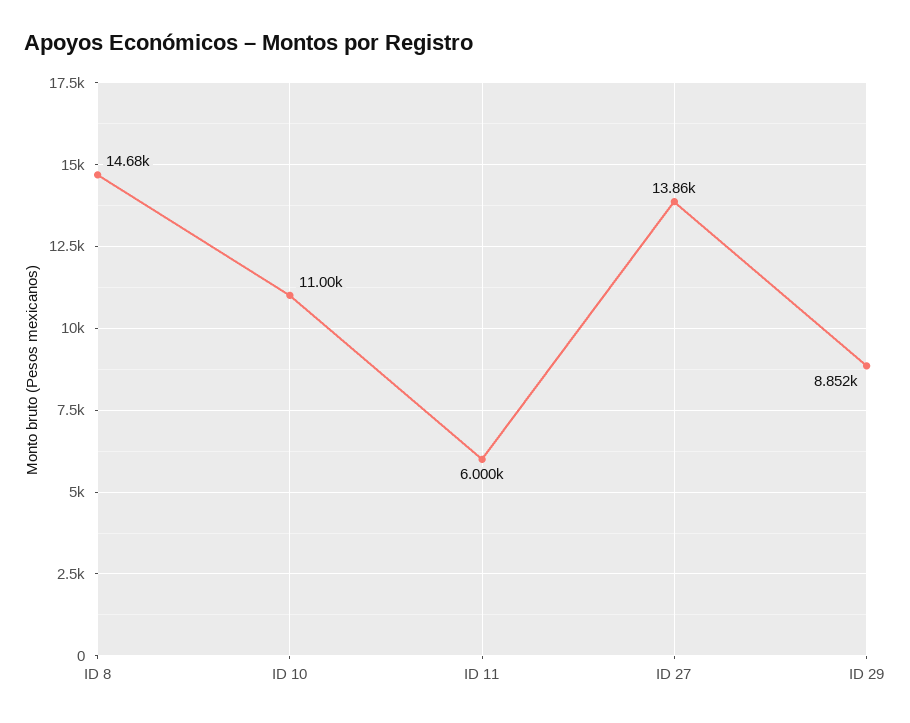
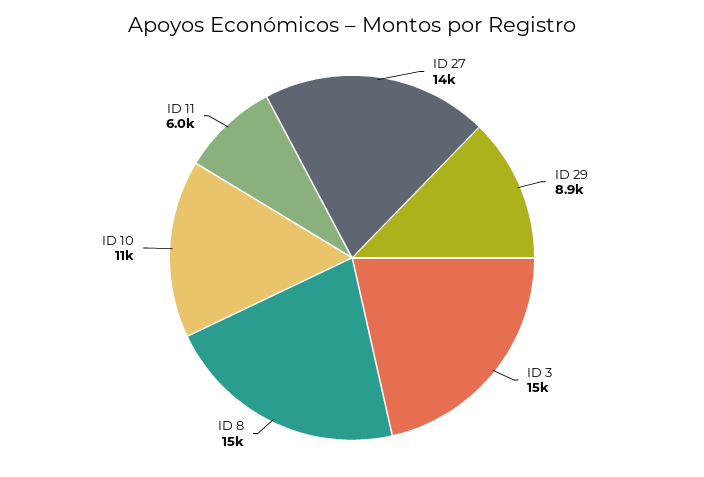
ID 3: none -> 15000

